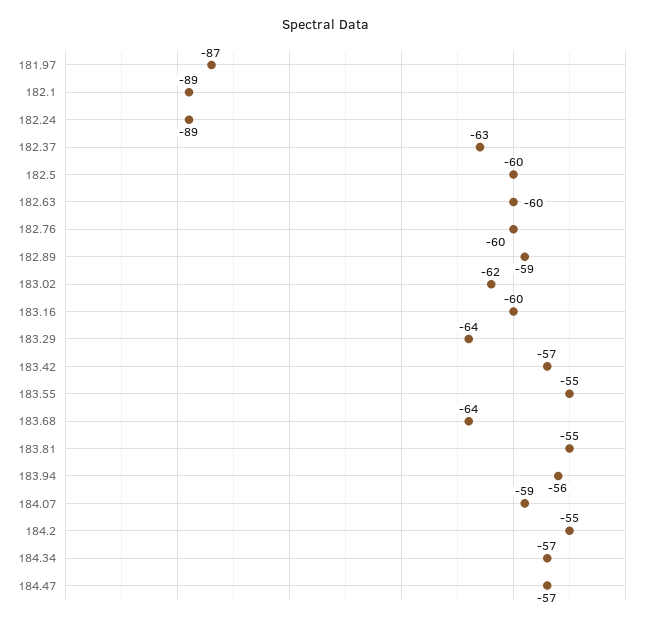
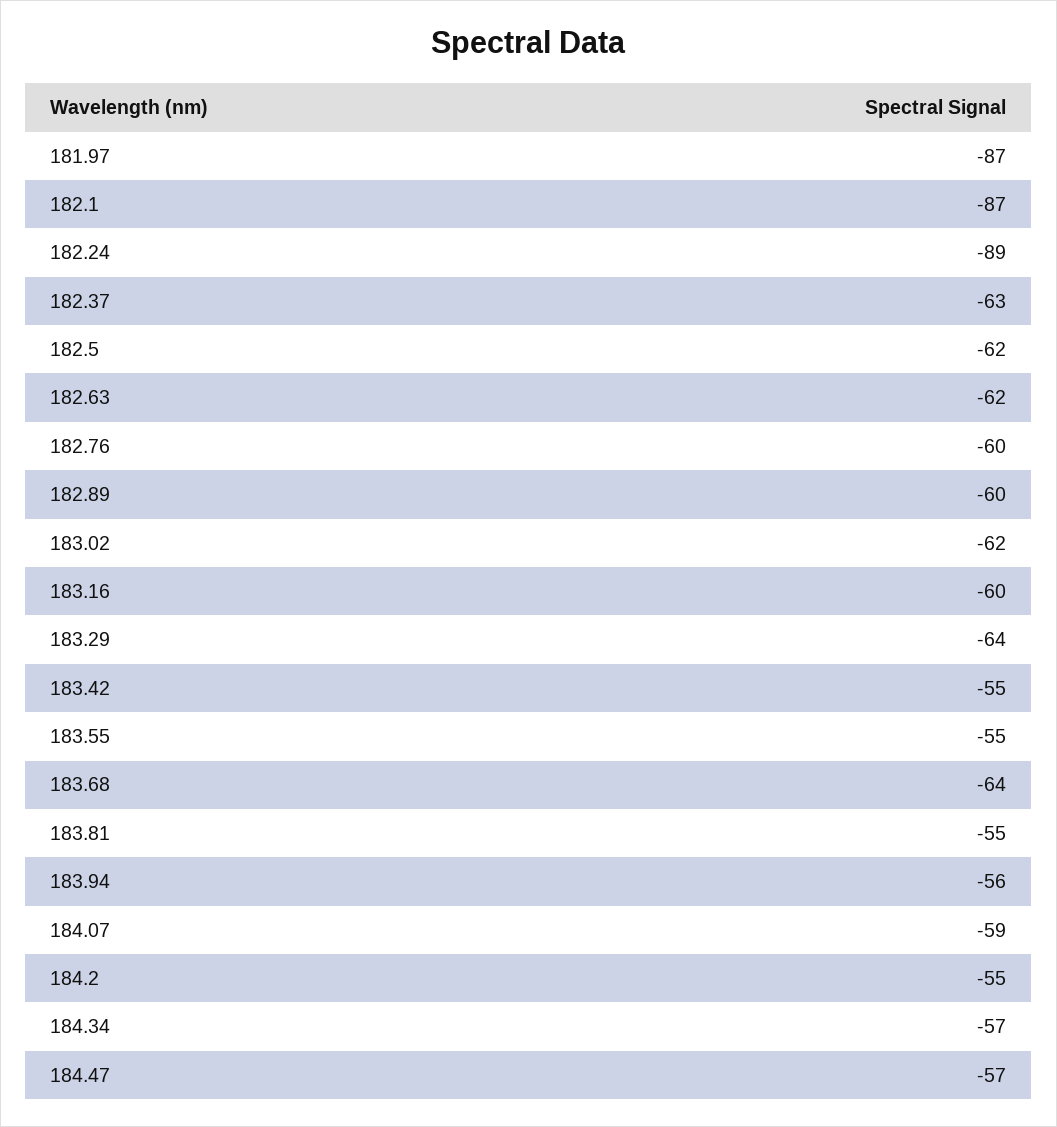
182.1: -89 -> -87
182.5: -60 -> -62
182.63: -60 -> -62
182.89: -59 -> -60
183.42: -57 -> -55

